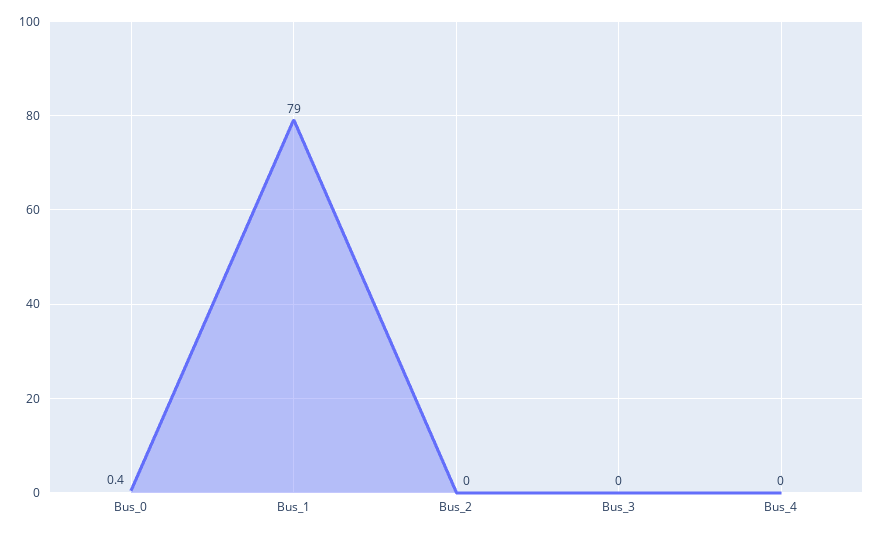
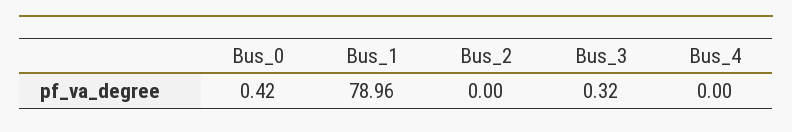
Bus_3: 0 -> 0.32

